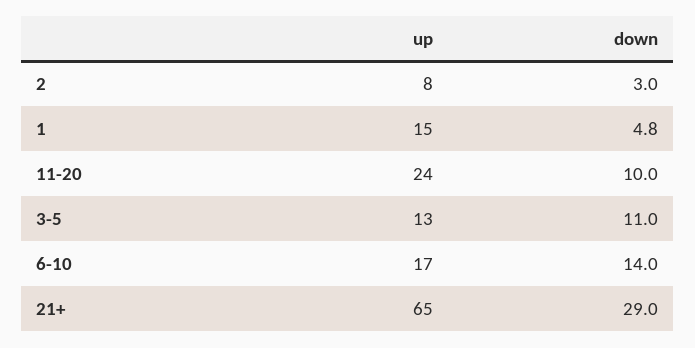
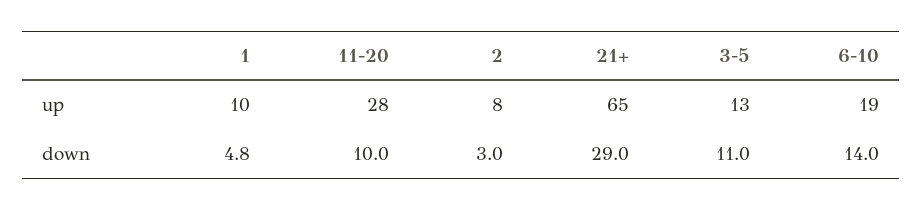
up, 1: 15 -> 10
up, 11-20: 24 -> 28
up, 6-10: 17 -> 19

